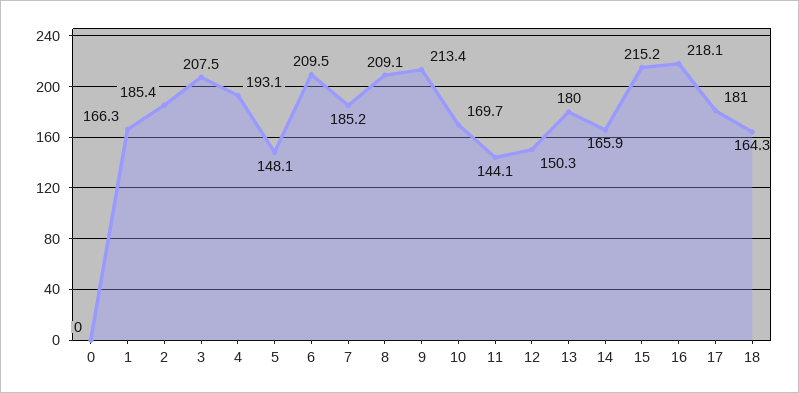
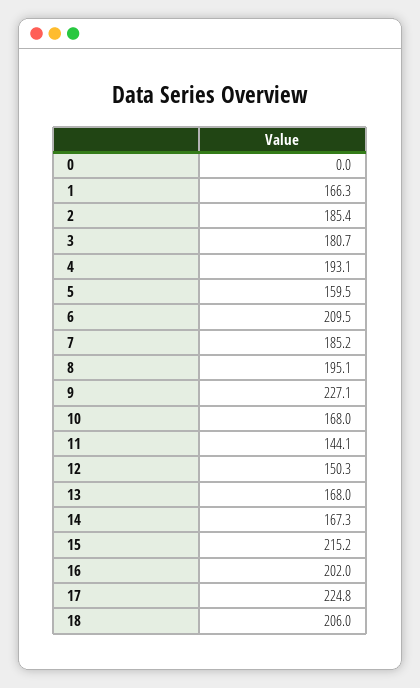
3: 207.5 -> 180.7
5: 148.1 -> 159.5
8: 209.1 -> 195.1
9: 213.4 -> 227.1
10: 169.7 -> 168
13: 180 -> 168
14: 165.9 -> 167.3
16: 218.1 -> 202
17: 181 -> 224.8
18: 164.3 -> 206

